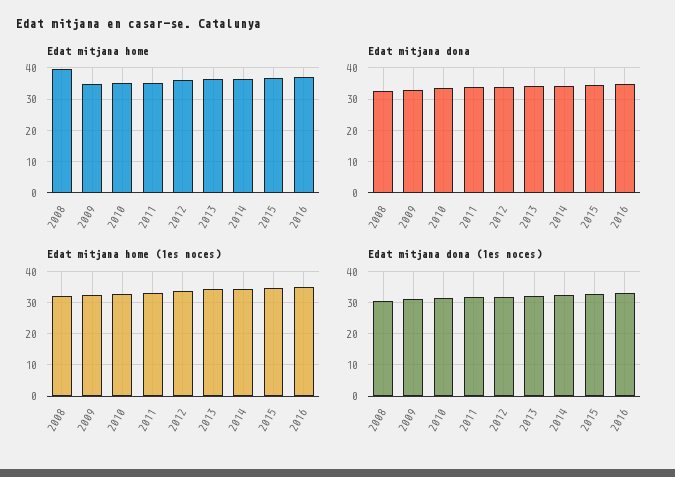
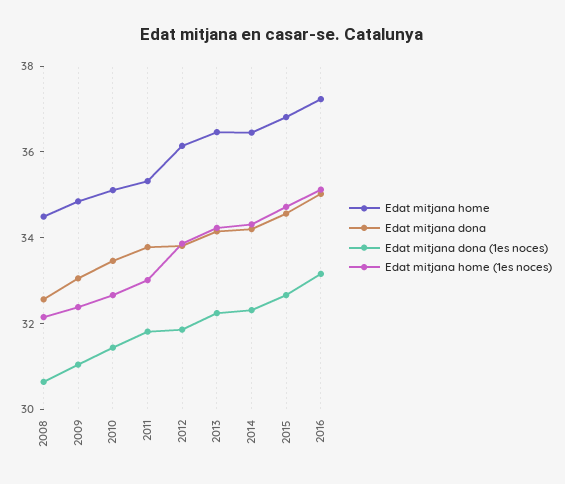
Edat mitjana home, 2008: 40 -> 34.5

